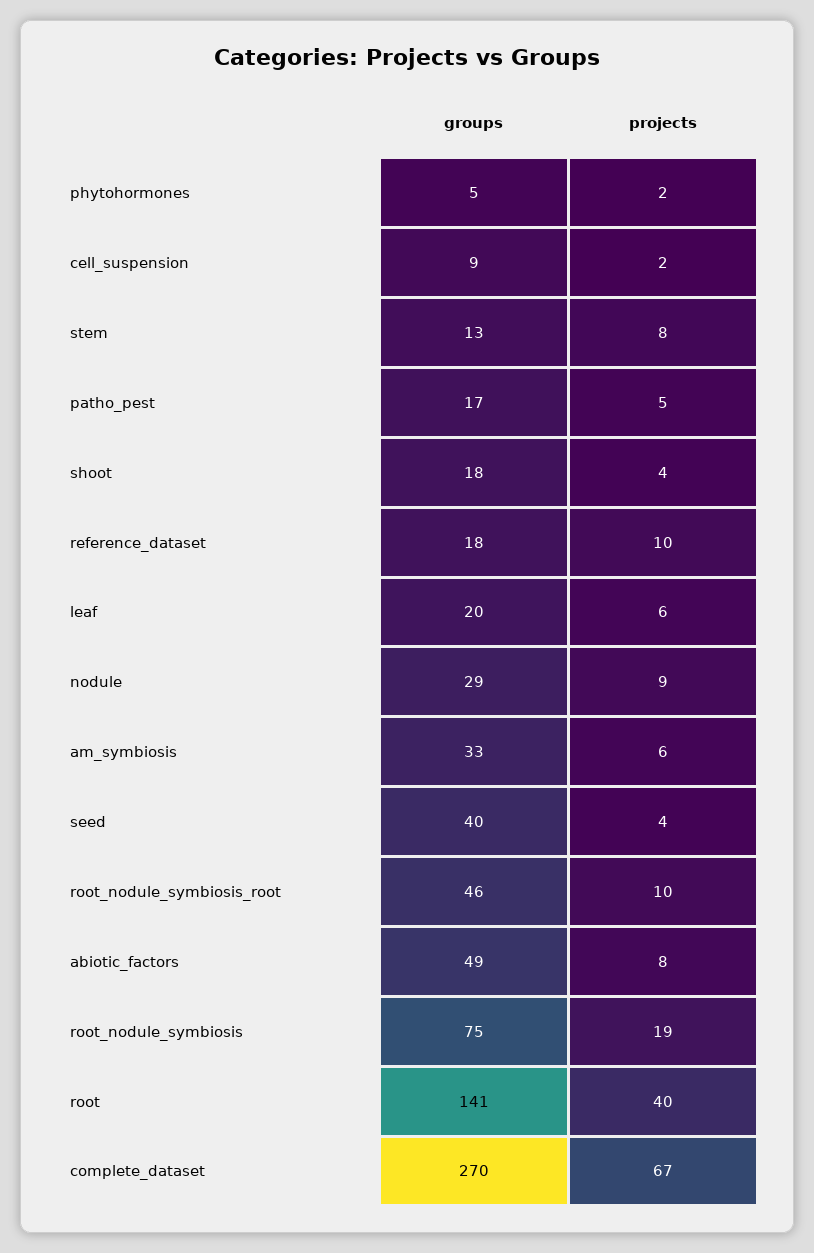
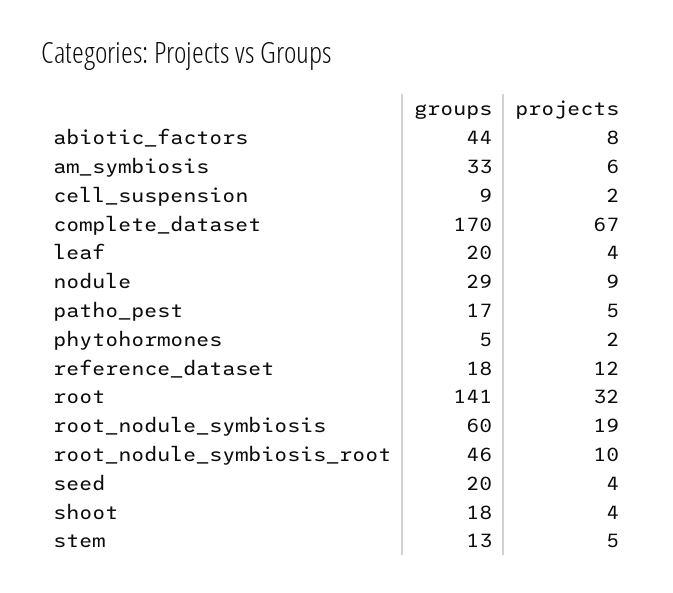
projects, stem: 8 -> 5
projects, reference_dataset: 10 -> 12
projects, leaf: 6 -> 4
groups, seed: 40 -> 20
groups, abiotic_factors: 49 -> 44
groups, root_nodule_symbiosis: 75 -> 60
projects, root: 40 -> 32
groups, complete_dataset: 270 -> 170

